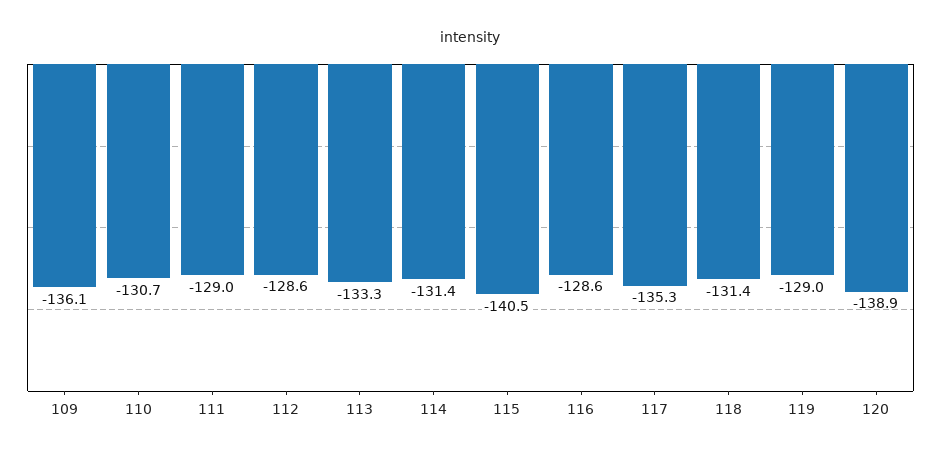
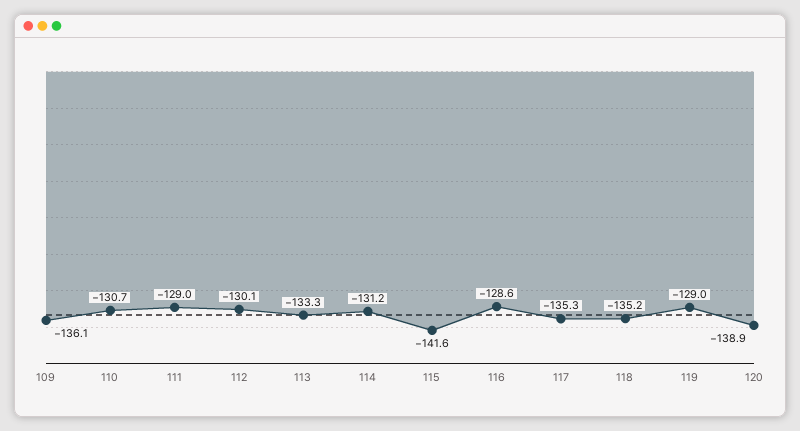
112: -128.6 -> -130.1
114: -131.4 -> -131.2
115: -140.5 -> -141.6
118: -131.4 -> -135.2

